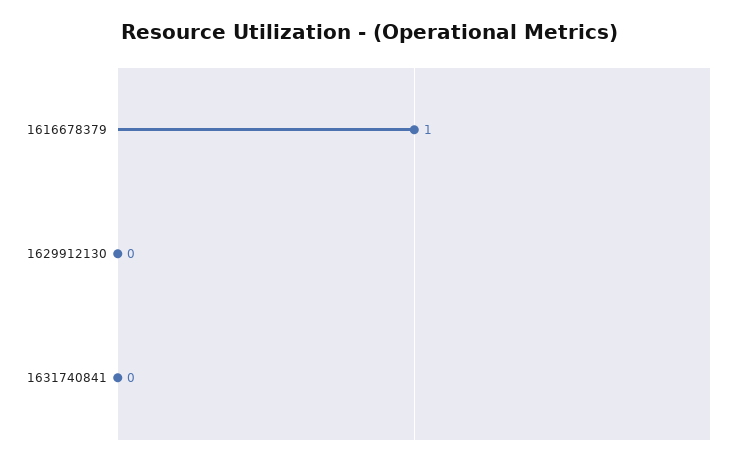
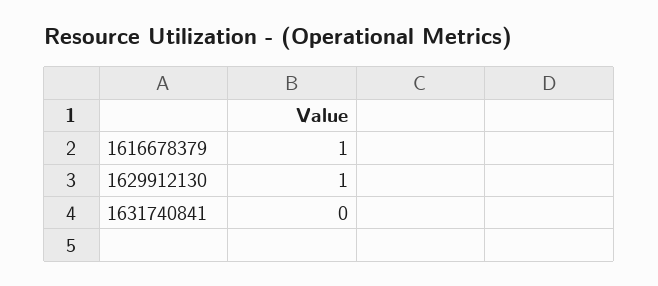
1629912130: 0 -> 1

